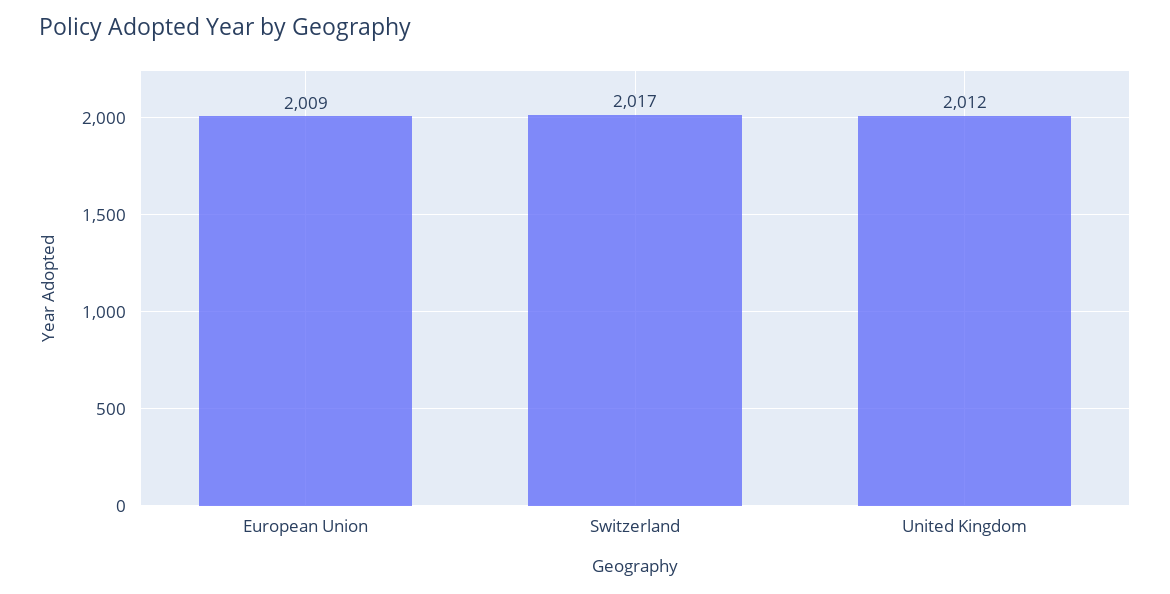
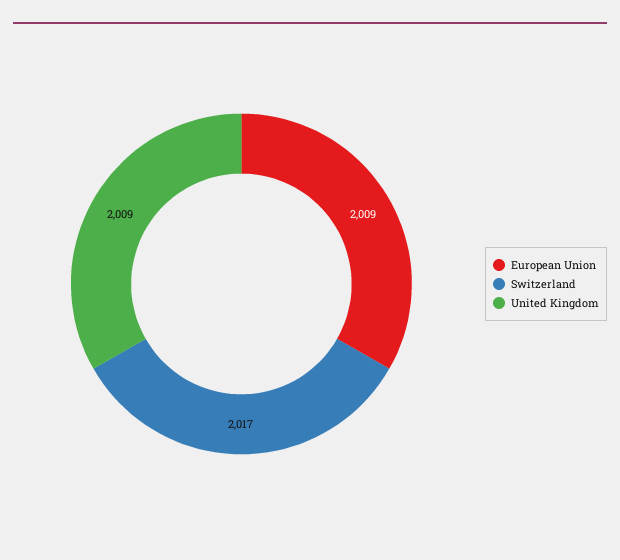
United Kingdom: 2012 -> 2009

